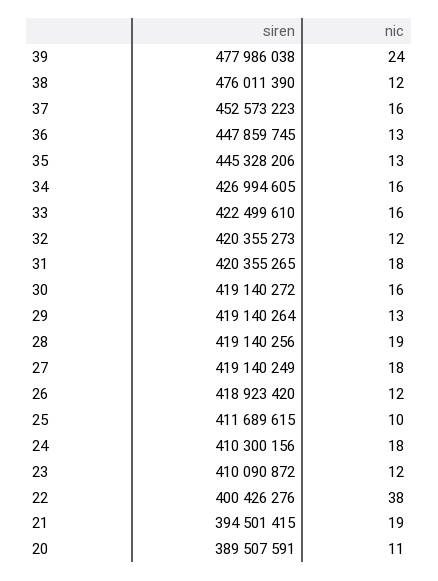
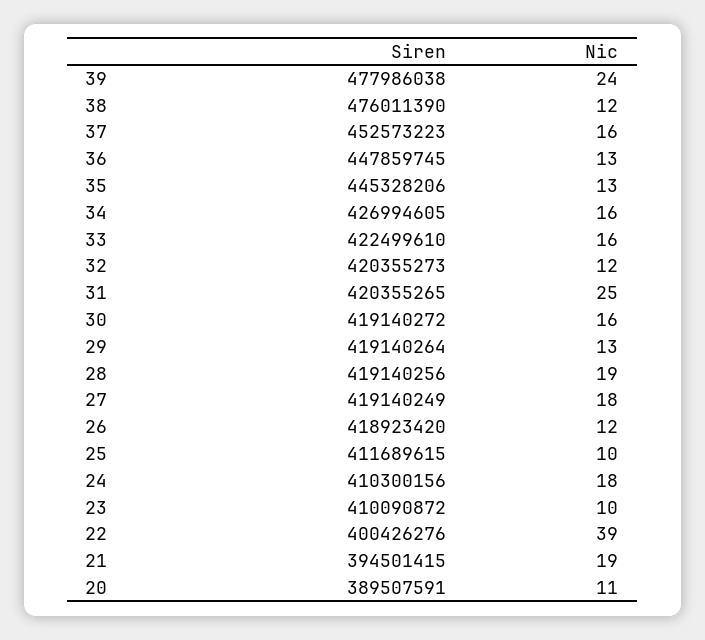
nic, 31: 18 -> 25
nic, 23: 12 -> 10
nic, 22: 38 -> 39

